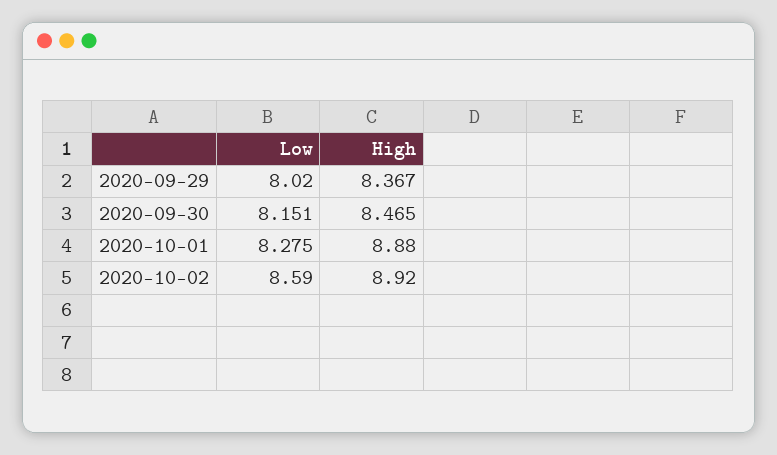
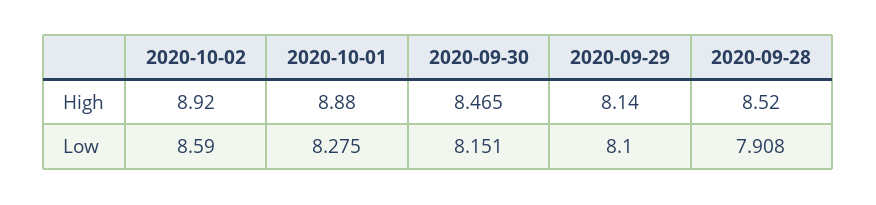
Low, 2020-09-29: 8.02 -> 8.1
High, 2020-09-29: 8.367 -> 8.14
High, 2020-09-28: none -> 8.52
Low, 2020-09-28: none -> 7.908

